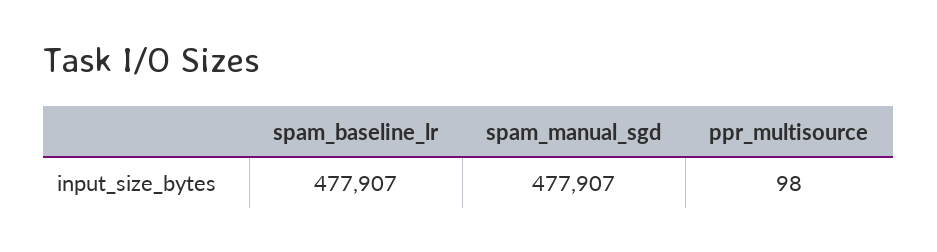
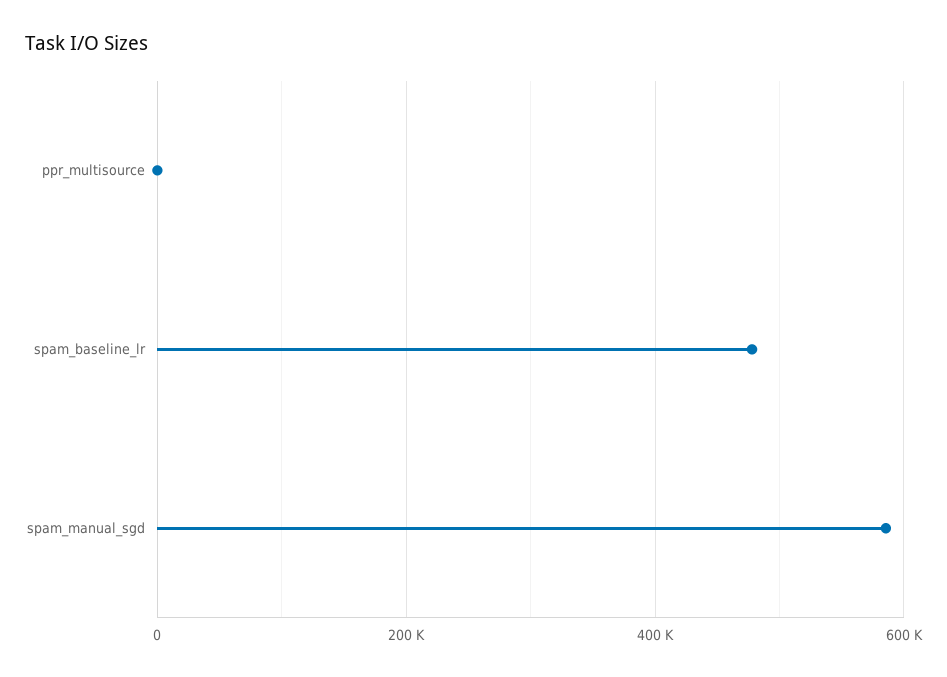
spam_manual_sgd: 477907 -> 580000

